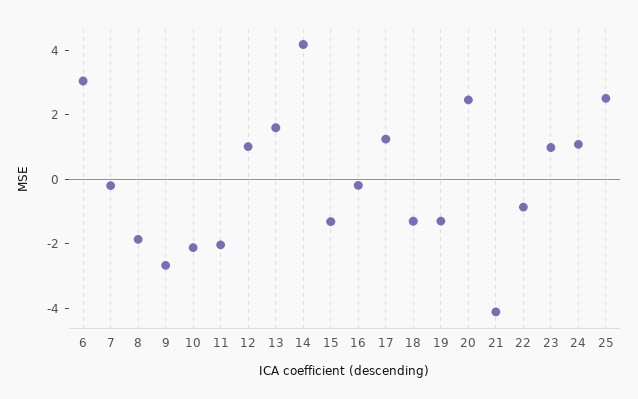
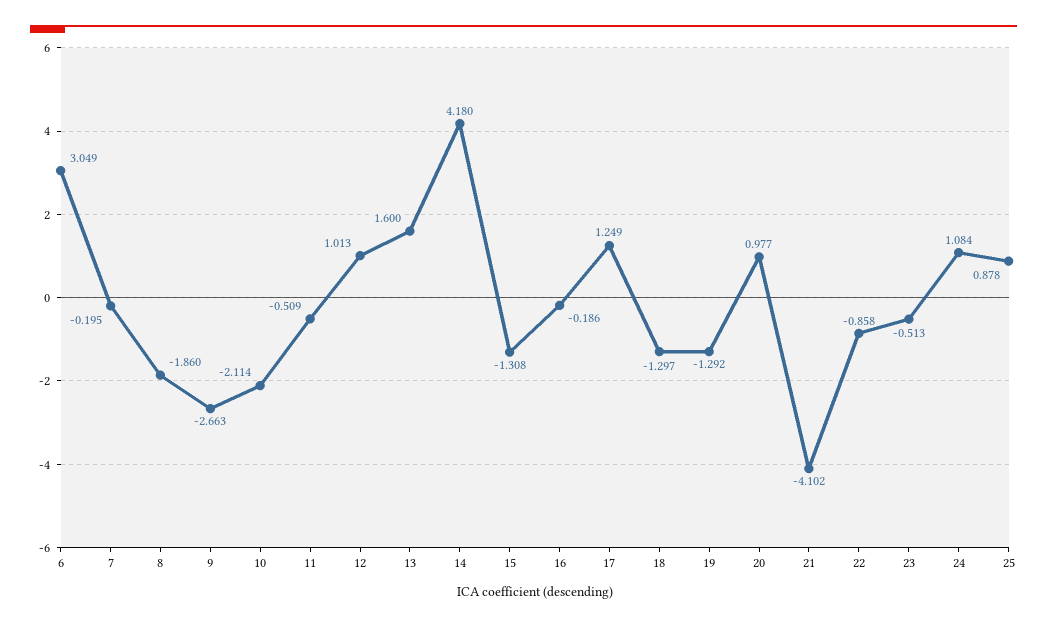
11: -2 -> -0.509
20: 2.5 -> 0.977
23: 1 -> -0.513
25: 2.5 -> 0.878

